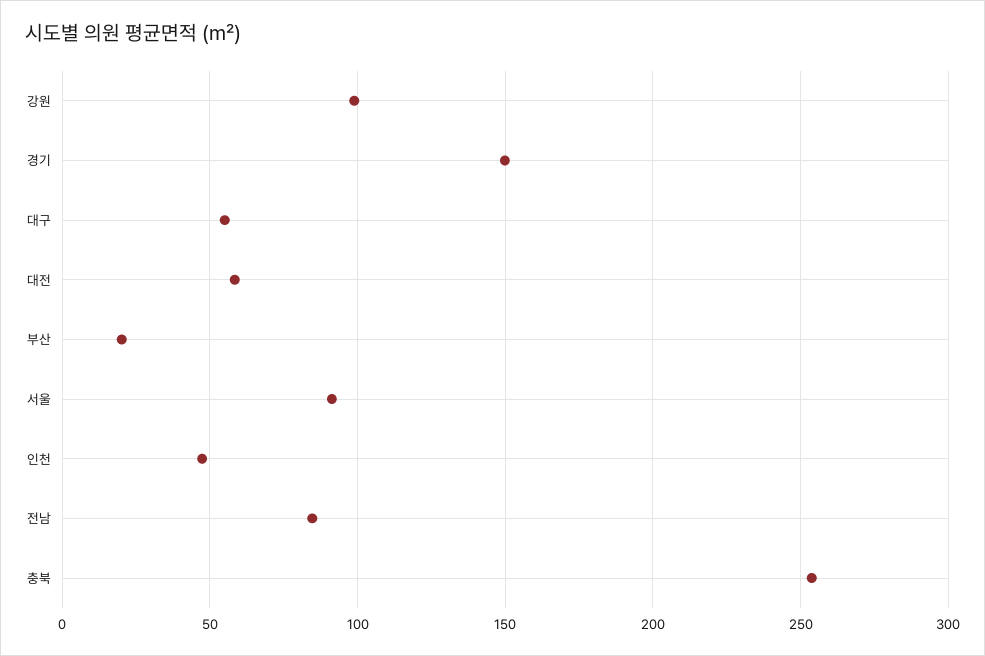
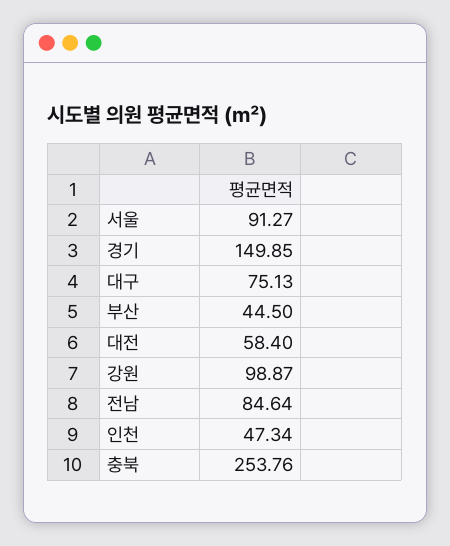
대구: 55 -> 75.13
부산: 20 -> 44.5

